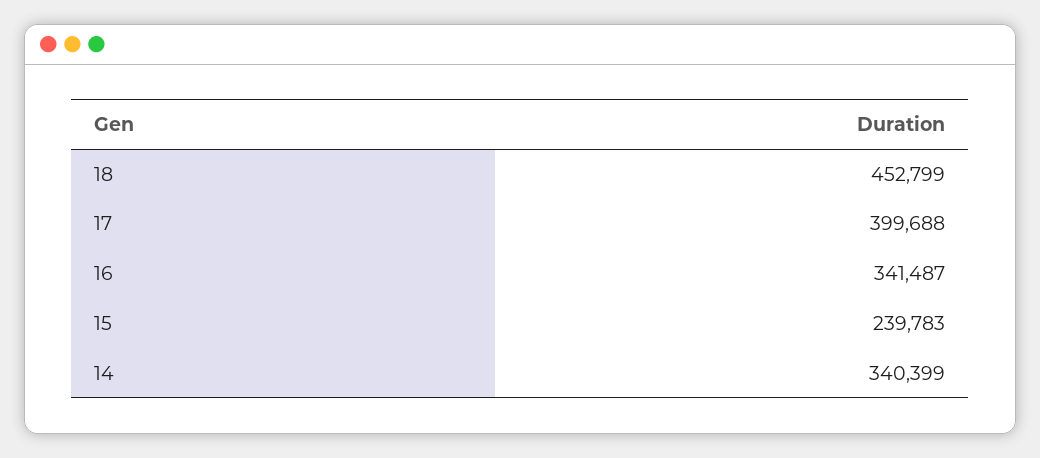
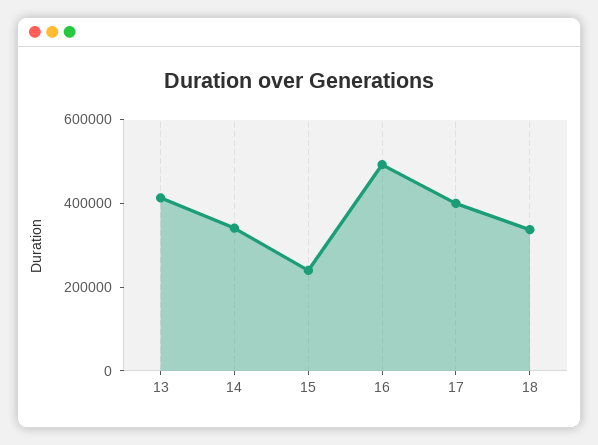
18: 452799 -> 350000
16: 341487 -> 500000
13: none -> 400000

